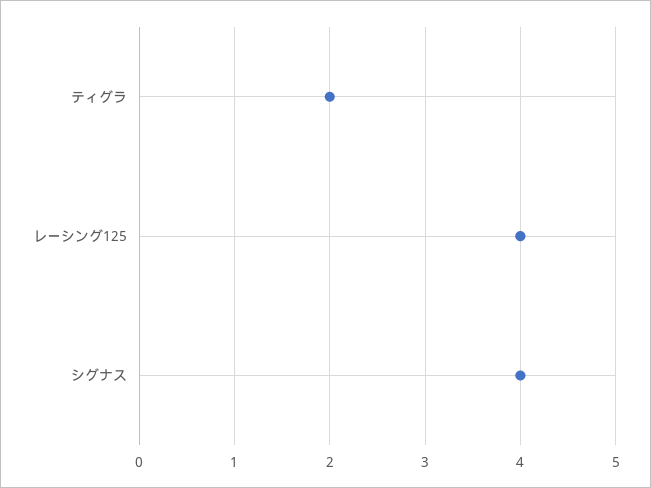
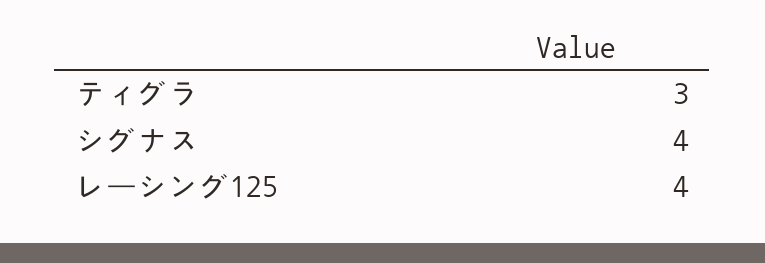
ティグラ: 2 -> 3

